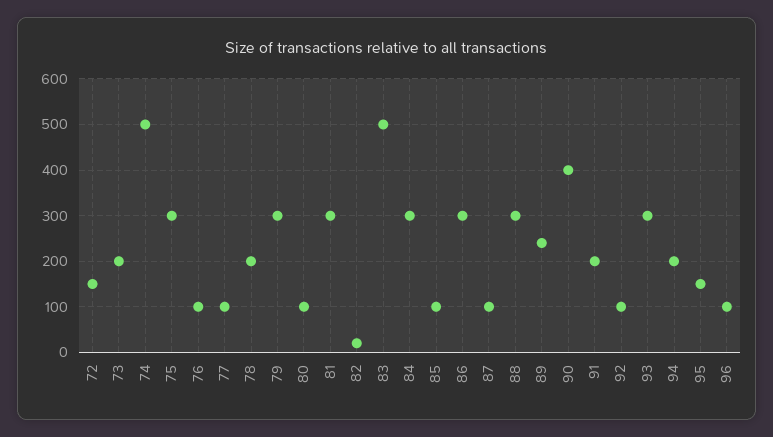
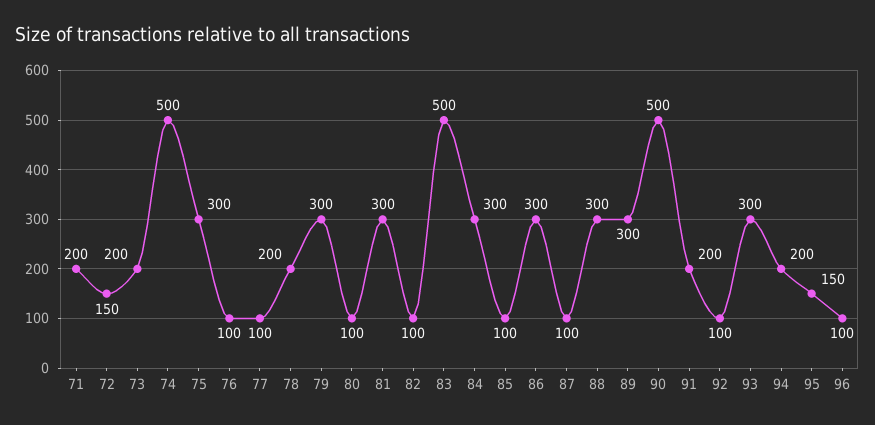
82: 20 -> 100
89: 240 -> 300
90: 400 -> 500
71: none -> 200

